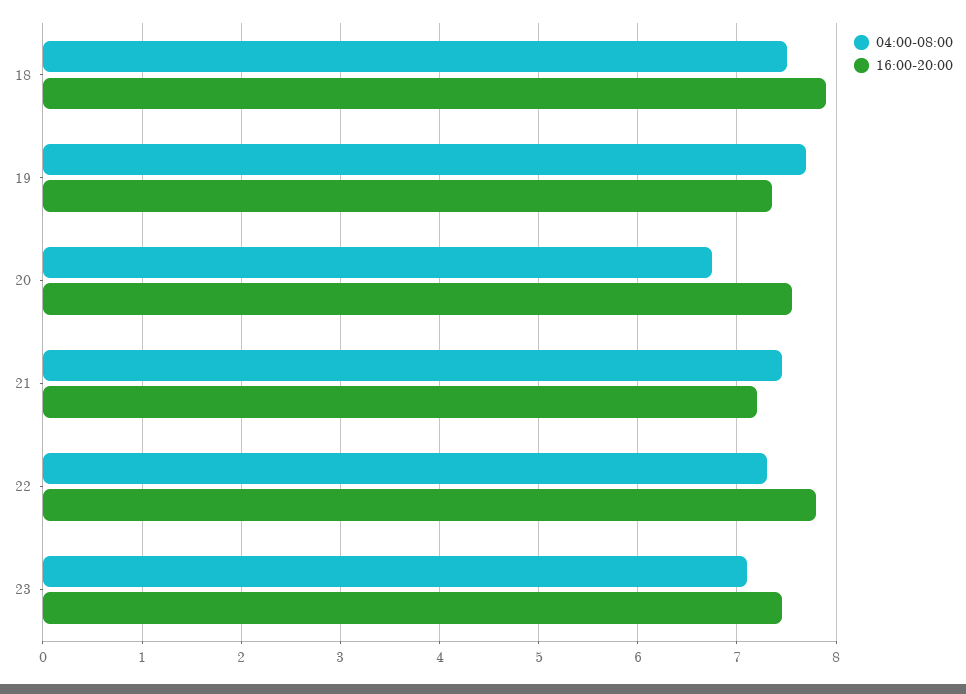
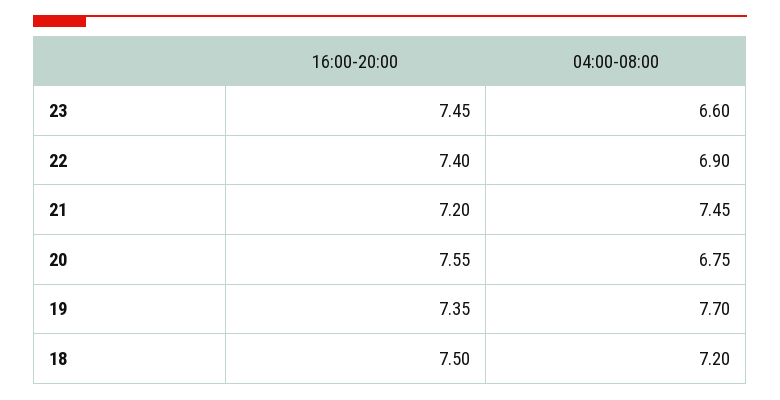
04:00-08:00, 18: 7.5 -> 7.2
16:00-20:00, 18: 7.9 -> 7.5
04:00-08:00, 22: 7.3 -> 6.9
16:00-20:00, 22: 7.8 -> 7.4
04:00-08:00, 23: 7.1 -> 6.6

